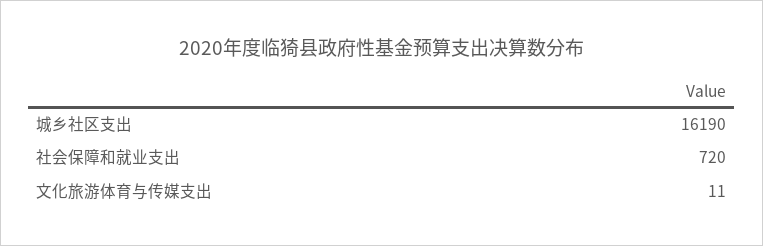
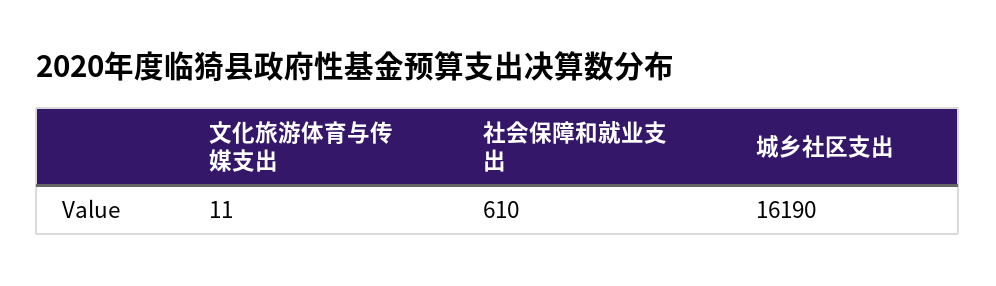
社会保障和就业支出: 720 -> 610

